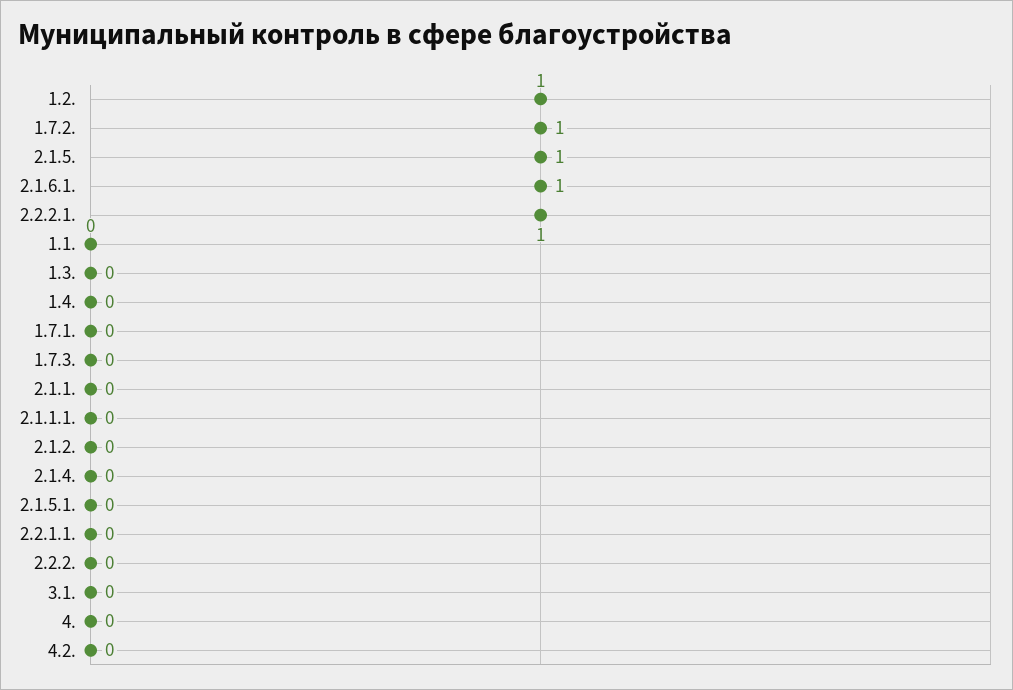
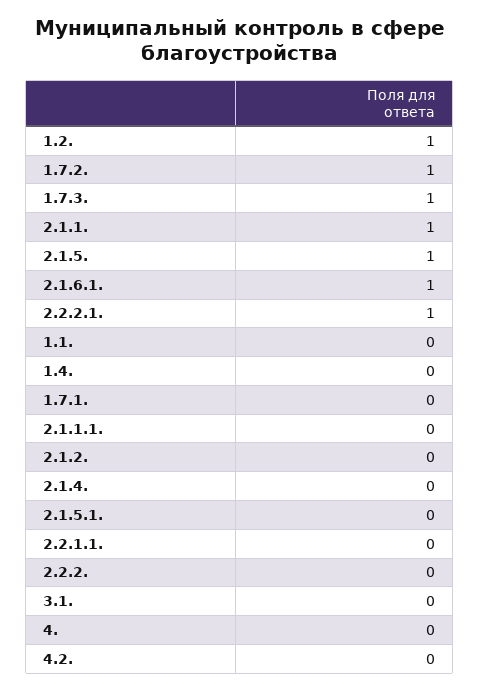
1.3.: 0 -> none
1.7.3.: 0 -> 1
2.1.1.: 0 -> 1

